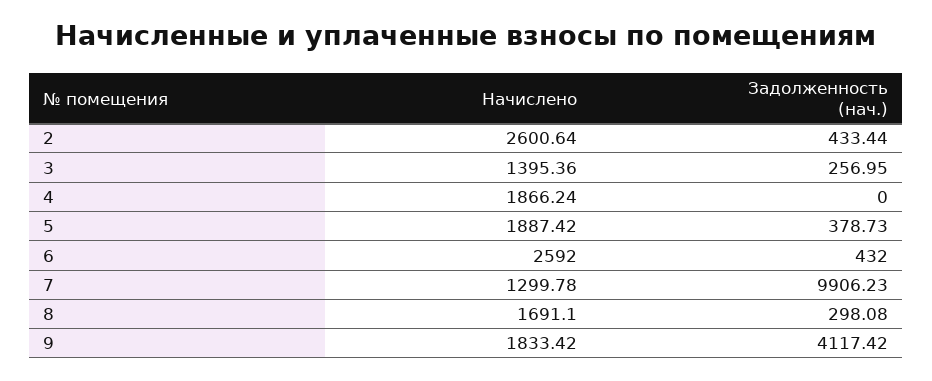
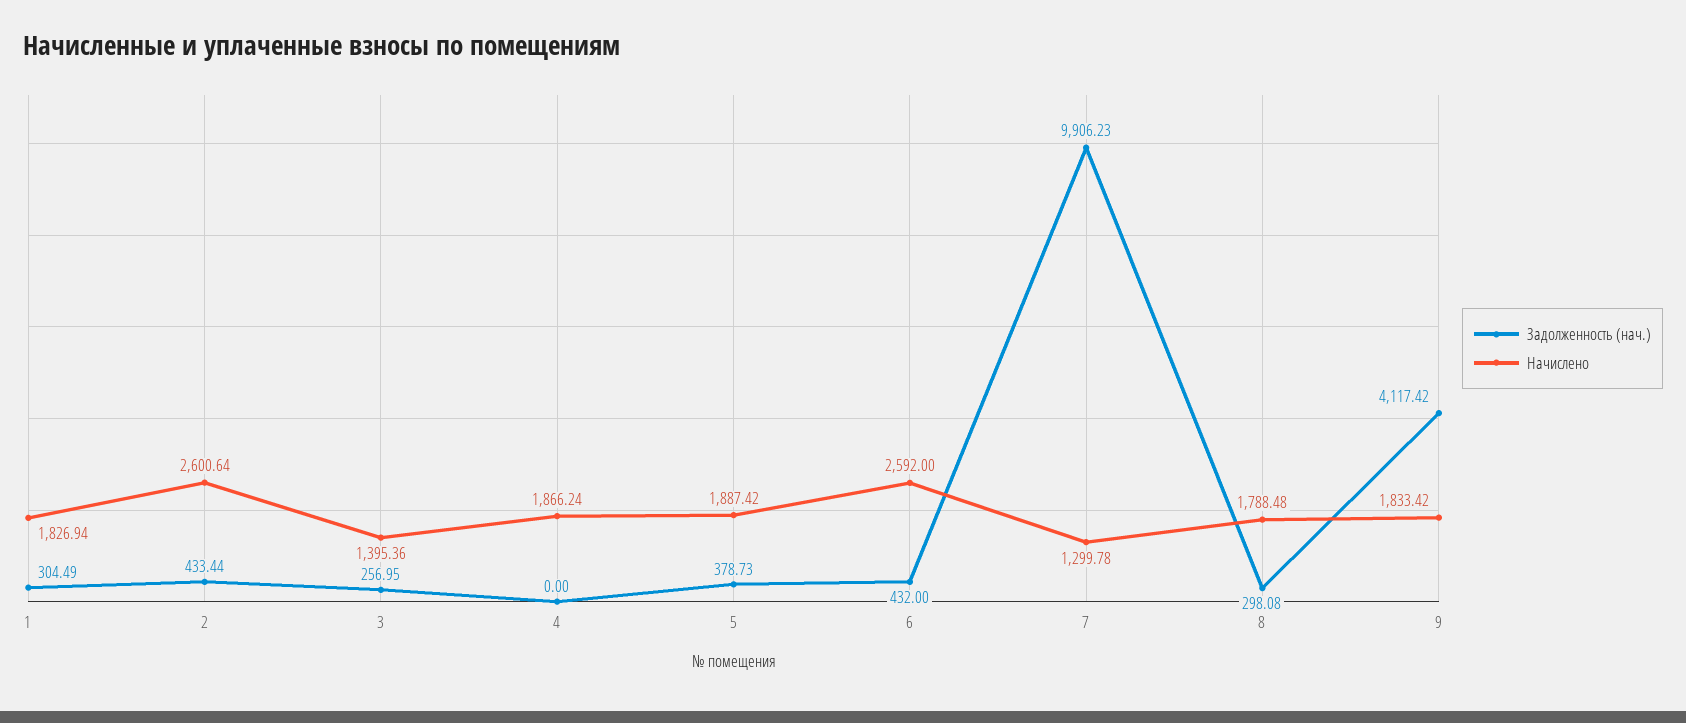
Начислено, 8: 1691.1 -> 1788.48
Задолженность (нач.), 1: none -> 304.49
Начислено, 1: none -> 1826.94

